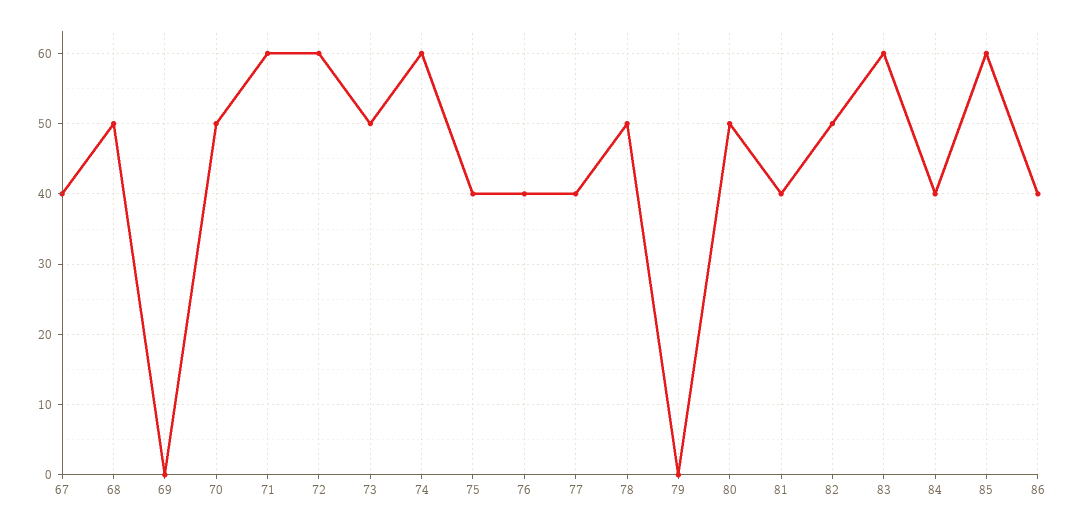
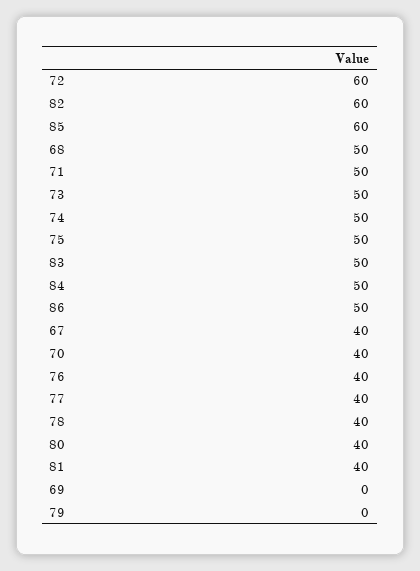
70: 50 -> 40
71: 60 -> 50
74: 60 -> 50
75: 40 -> 50
78: 50 -> 40
80: 50 -> 40
82: 50 -> 60
83: 60 -> 50
84: 40 -> 50
86: 40 -> 50

